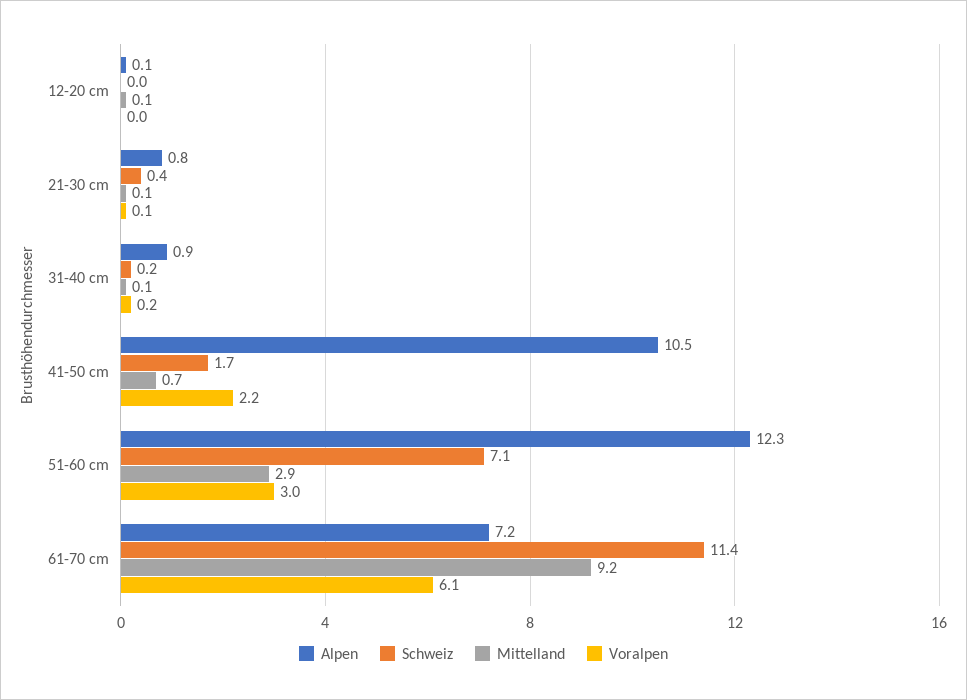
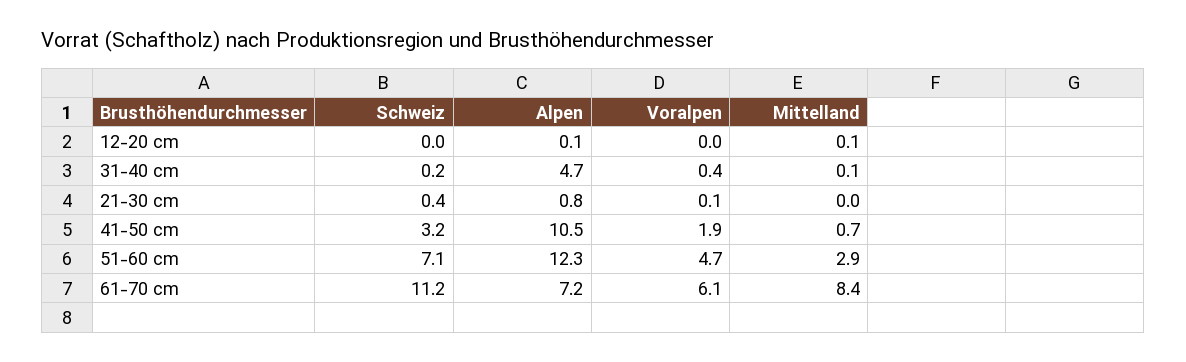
Mittelland, 21-30 cm: 0.1 -> 0
Alpen, 31-40 cm: 0.9 -> 4.7
Voralpen, 31-40 cm: 0.2 -> 0.4
Schweiz, 41-50 cm: 1.7 -> 3.2
Voralpen, 41-50 cm: 2.2 -> 1.9
Voralpen, 51-60 cm: 3 -> 4.7
Schweiz, 61-70 cm: 11.4 -> 11.2
Mittelland, 61-70 cm: 9.2 -> 8.4

